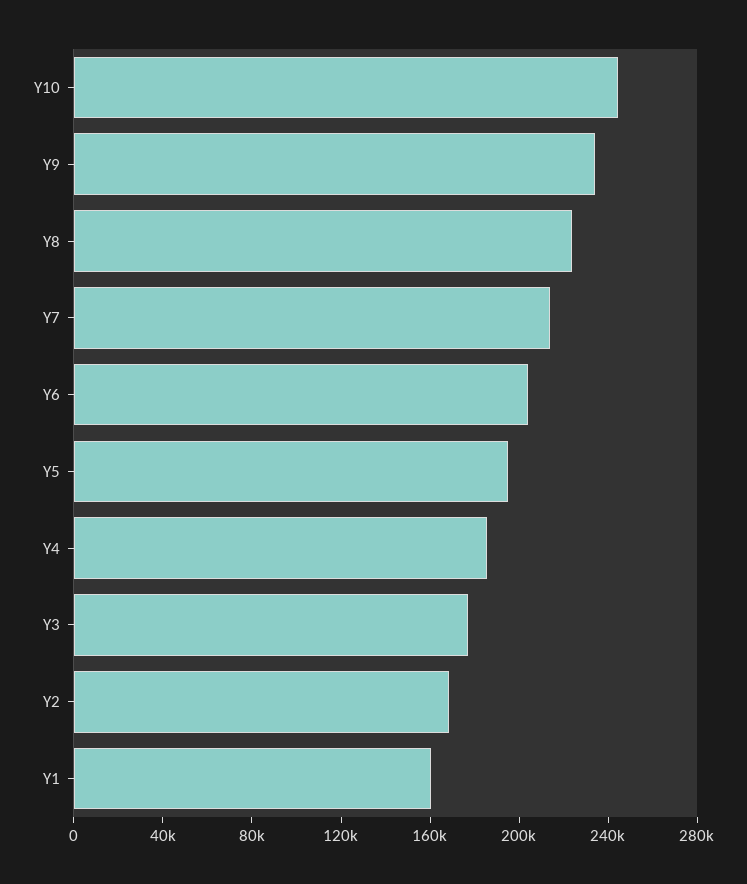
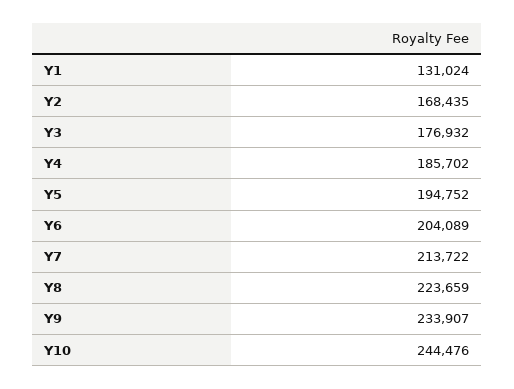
Y1: 160000 -> 131024

